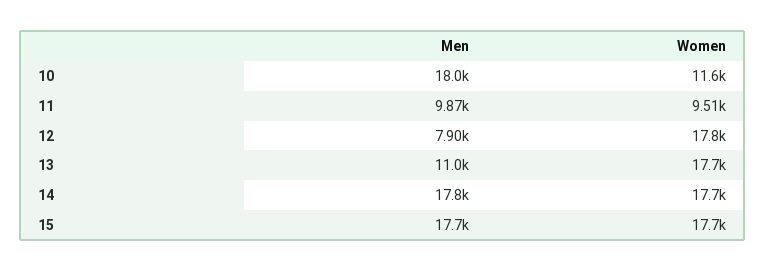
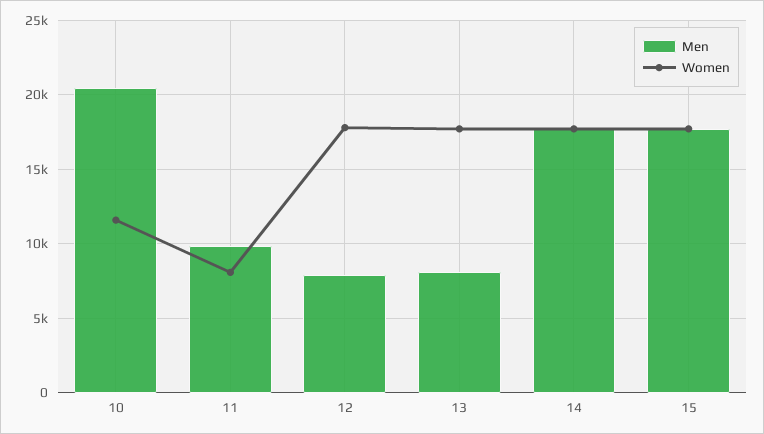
Men, 10: 18000 -> 20500
Women, 11: 9510 -> 8000
Men, 13: 11000 -> 8000

